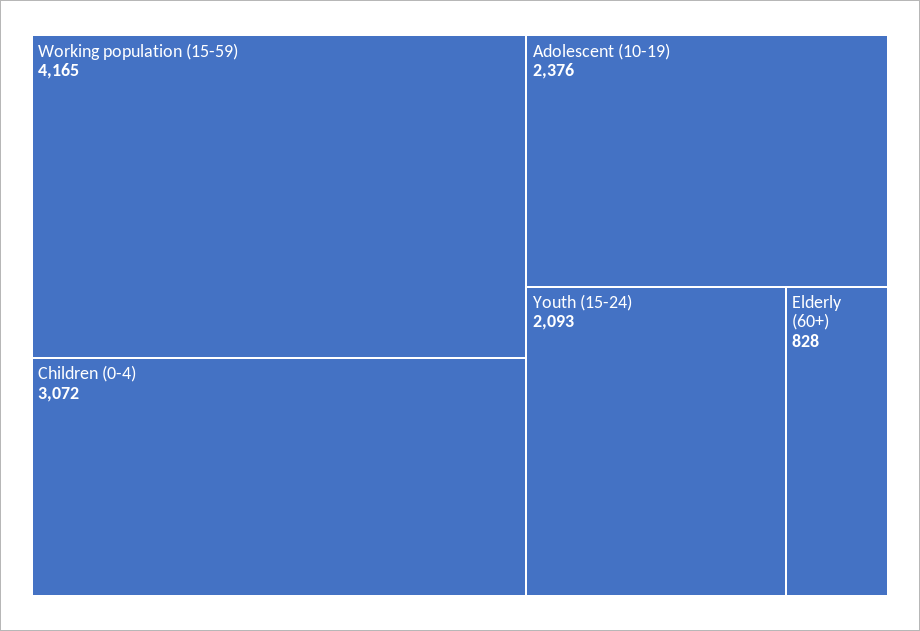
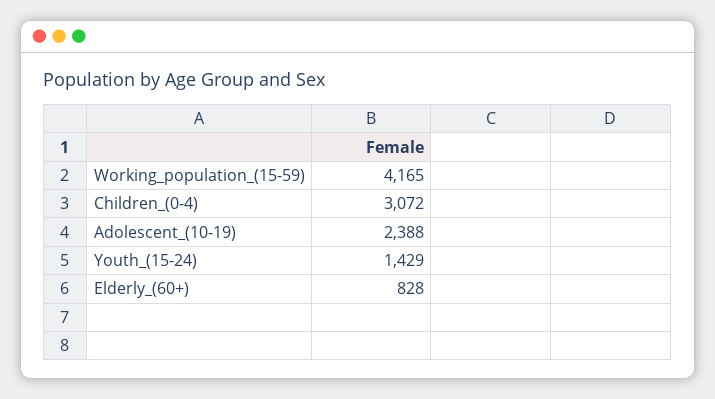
Adolescent (10-19): 2376 -> 2388
Youth (15-24): 2093 -> 1429

